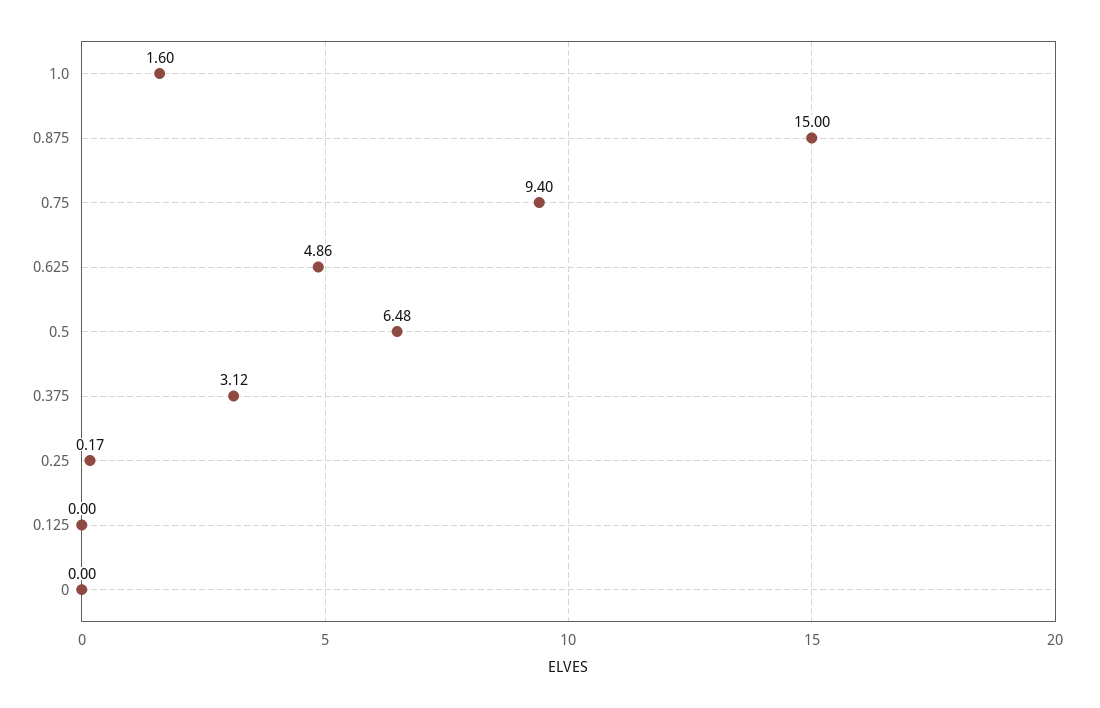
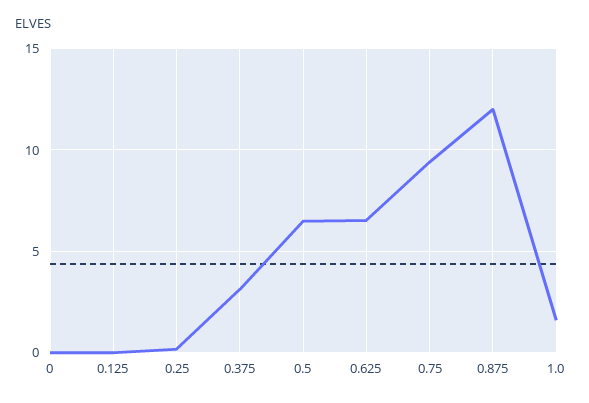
0.875: 15 -> 12
0.625: 4.86 -> 6.5

